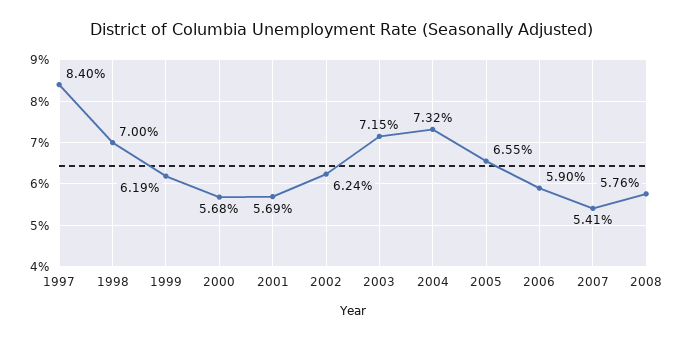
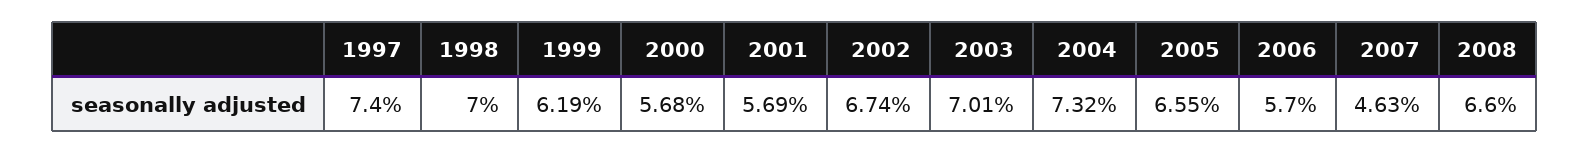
1997: 8.4 -> 7.4
2002: 6.24 -> 6.74
2003: 7.15 -> 7.01
2006: 5.9 -> 5.7
2007: 5.41 -> 4.63
2008: 5.76 -> 6.6

